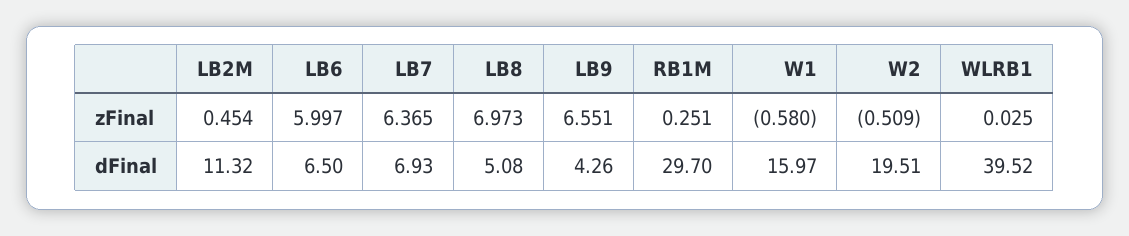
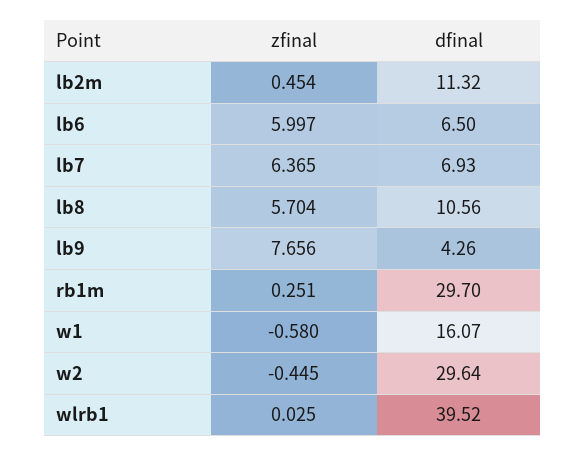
LB8, zFinal: 6.973 -> 5.704
LB9, zFinal: 6.551 -> 7.656
W2, zFinal: -0.509 -> -0.445
LB8, dFinal: 5.08 -> 10.56
W1, dFinal: 15.97 -> 16.07
W2, dFinal: 19.51 -> 29.64

